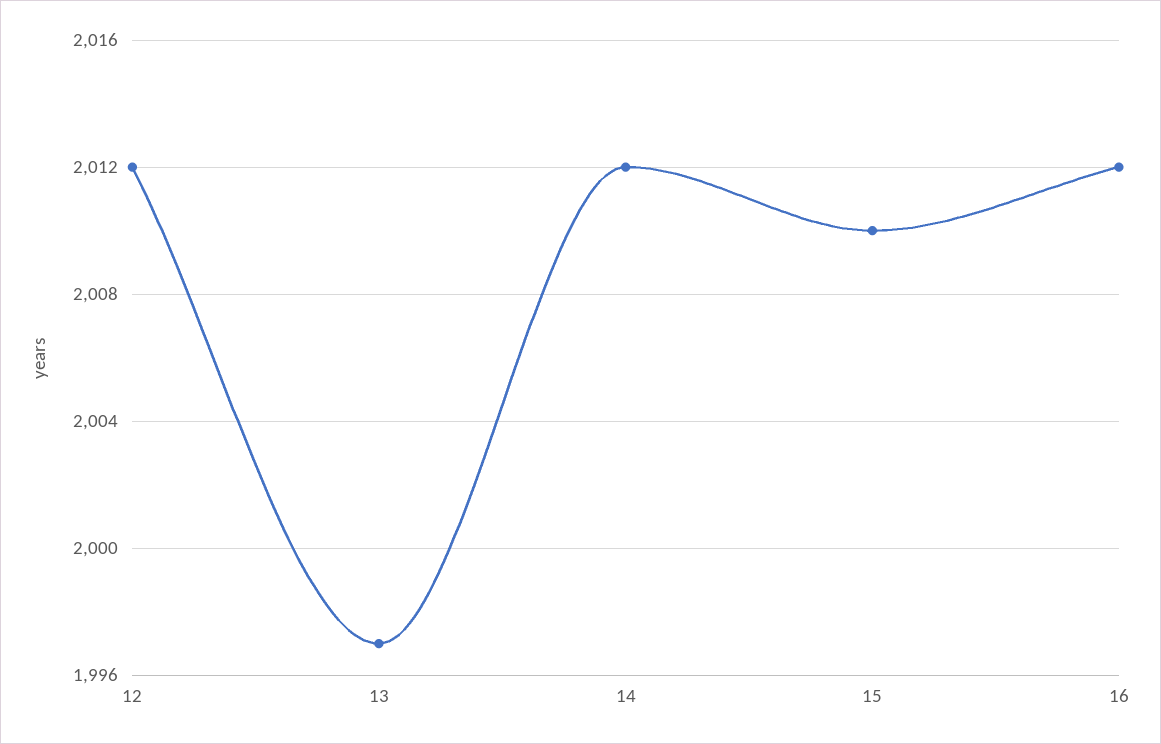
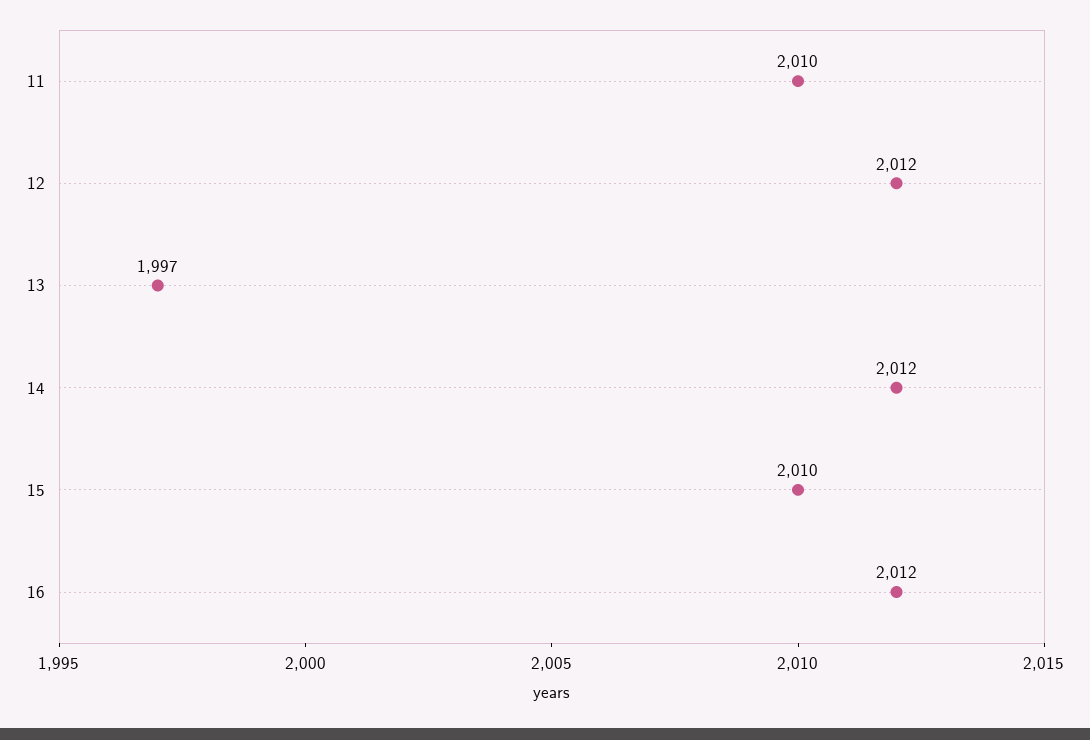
11: none -> 2010

